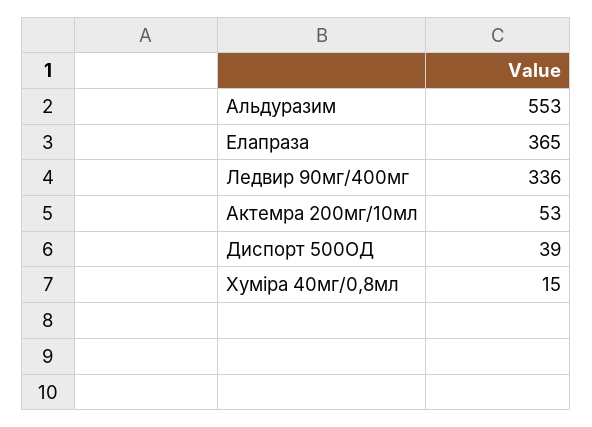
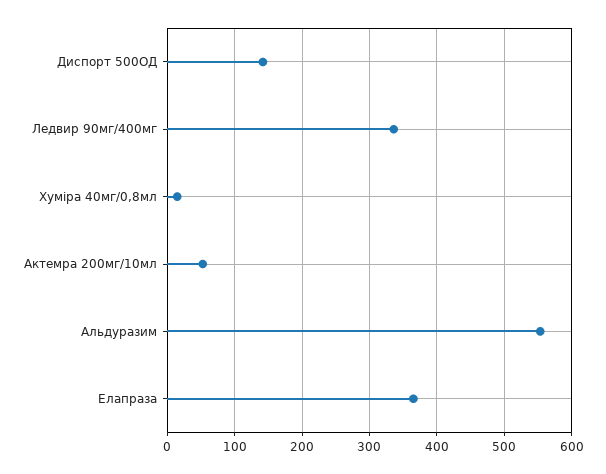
Диспорт 500ОД: 39 -> 140

